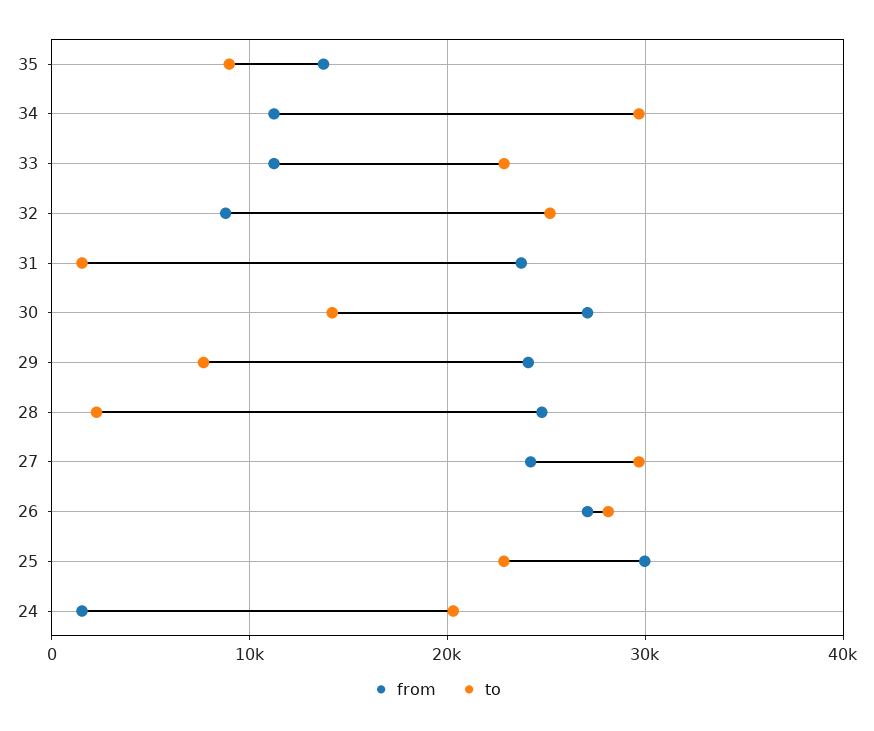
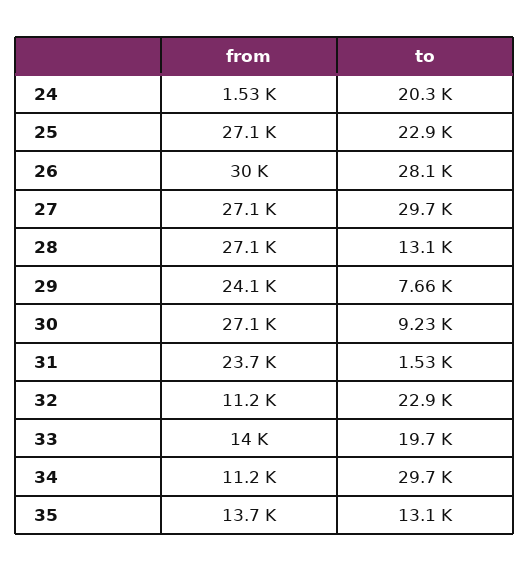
to, 35: 9000 -> 13100
from, 33: 11000 -> 14000
to, 33: 23000 -> 19700
from, 32: 9000 -> 11200
to, 32: 25000 -> 22900
to, 30: 14000 -> 9230
from, 28: 25000 -> 27100
to, 28: 2000 -> 13100
from, 27: 24000 -> 27100
from, 26: 27000 -> 30000
from, 25: 30000 -> 27100

